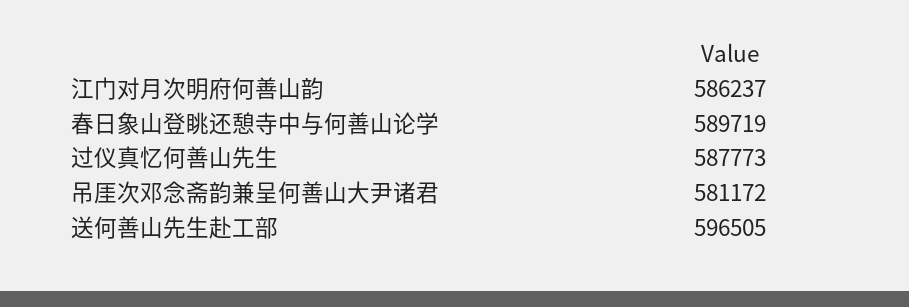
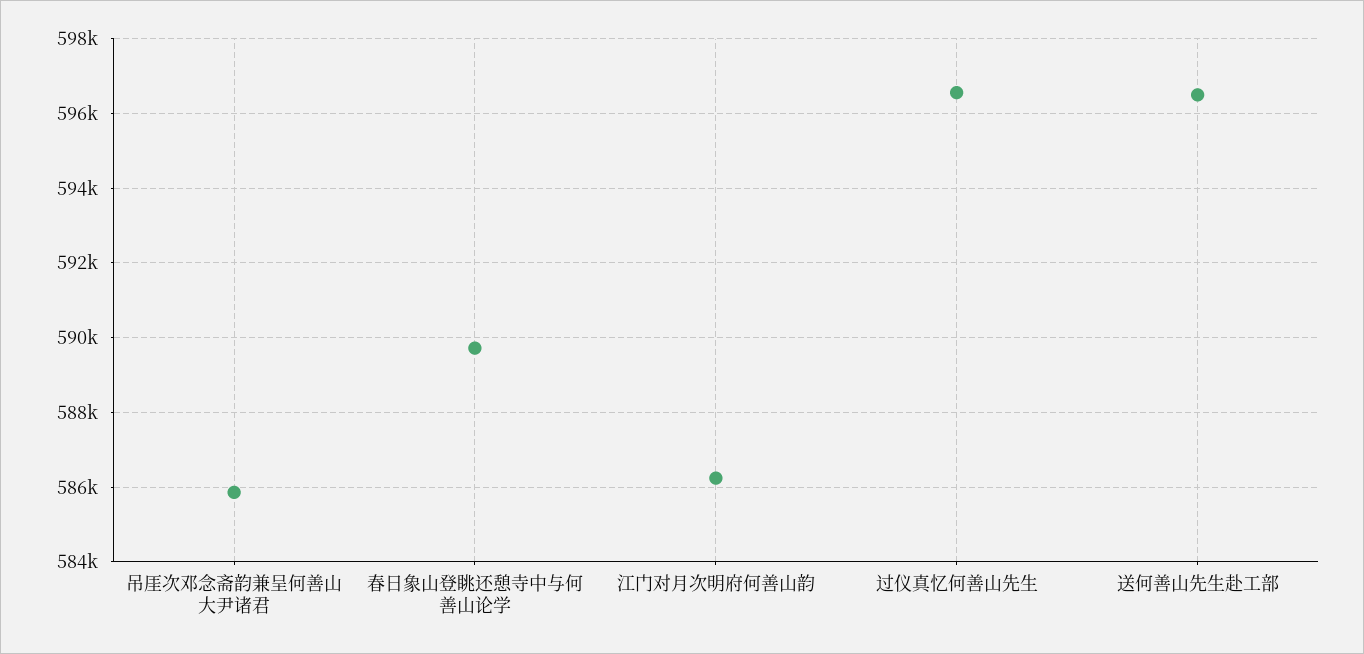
过仪真忆何善山先生: 587773 -> 596600
吊厓次邓念斋韵兼呈何善山大尹诸君: 581172 -> 585800

